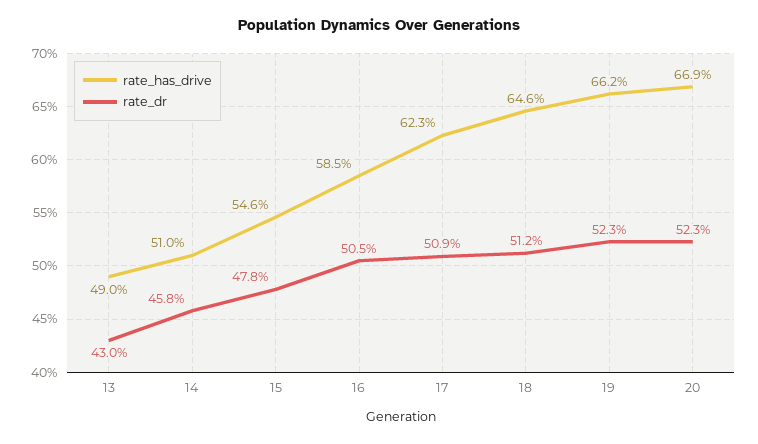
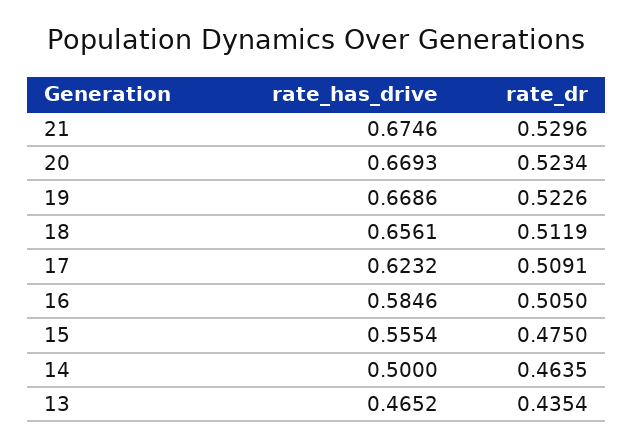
rate_has_drive, 13: 0.49 -> 0.4652
rate_dr, 13: 0.43 -> 0.4354
rate_has_drive, 14: 0.51 -> 0.5
rate_dr, 14: 0.458 -> 0.4635
rate_has_drive, 15: 0.546 -> 0.5554
rate_dr, 15: 0.478 -> 0.475
rate_has_drive, 18: 0.646 -> 0.6561
rate_has_drive, 19: 0.662 -> 0.6686
rate_has_drive, 21: none -> 0.6746
rate_dr, 21: none -> 0.5296

